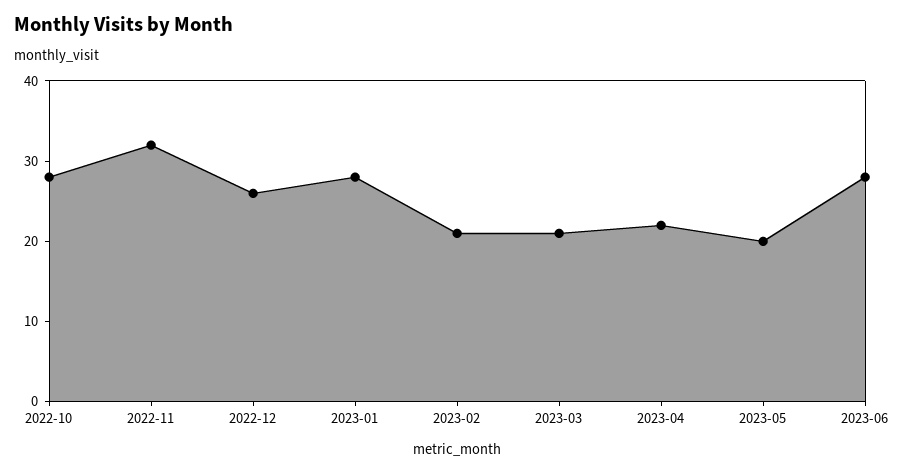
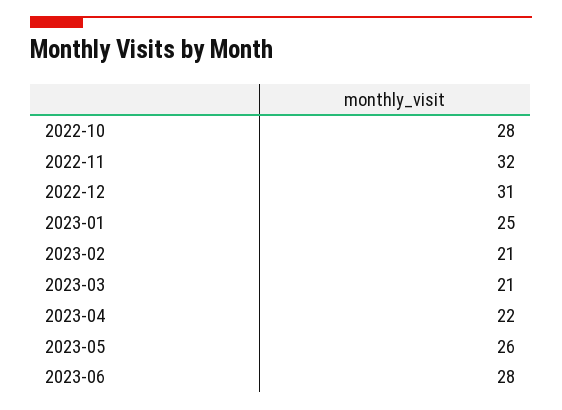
2022-12: 26 -> 31
2023-01: 28 -> 25
2023-05: 20 -> 26

